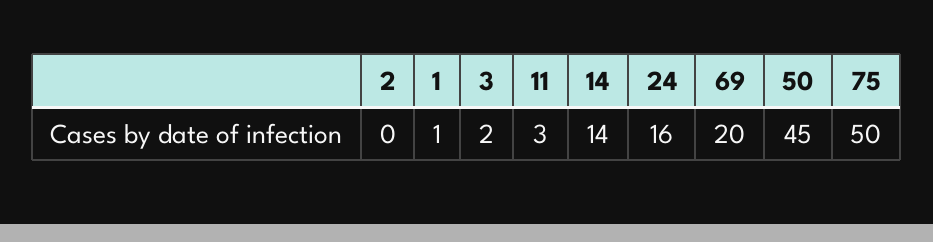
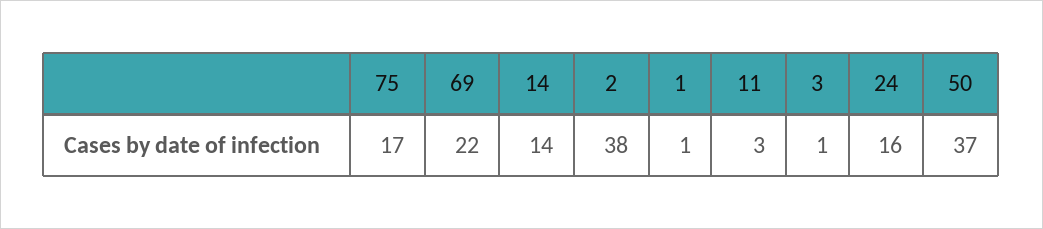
2: 0 -> 38
3: 2 -> 1
69: 20 -> 22
50: 45 -> 37
75: 50 -> 17

